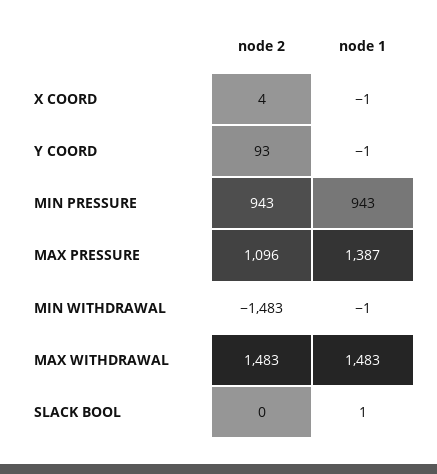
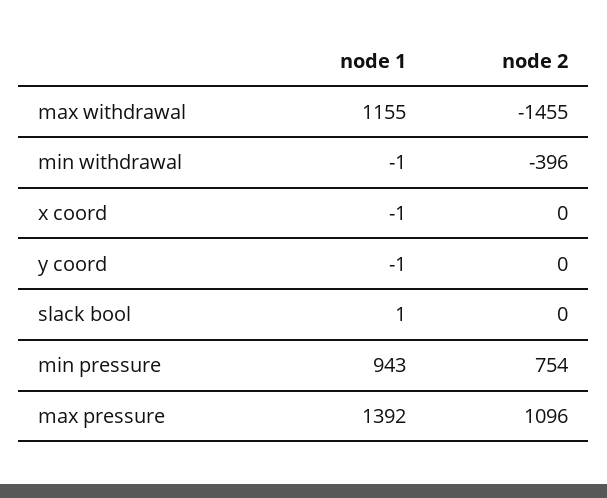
node 2, X COORD: 4 -> 0
node 2, Y COORD: 93 -> 0
node 2, MIN PRESSURE: 943 -> 754
node 1, MAX PRESSURE: 1387 -> 1392
node 2, MIN WITHDRAWAL: -1483 -> -396
node 2, MAX WITHDRAWAL: 1483 -> -1455
node 1, MAX WITHDRAWAL: 1483 -> 1155

